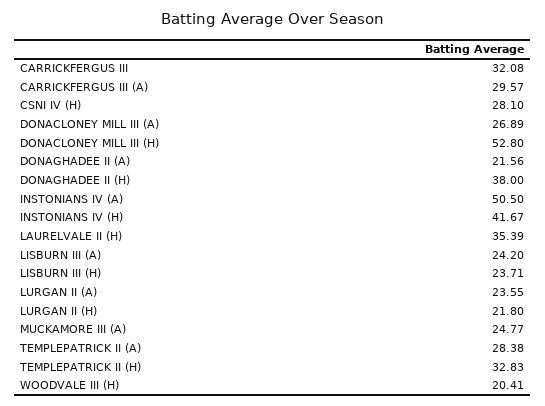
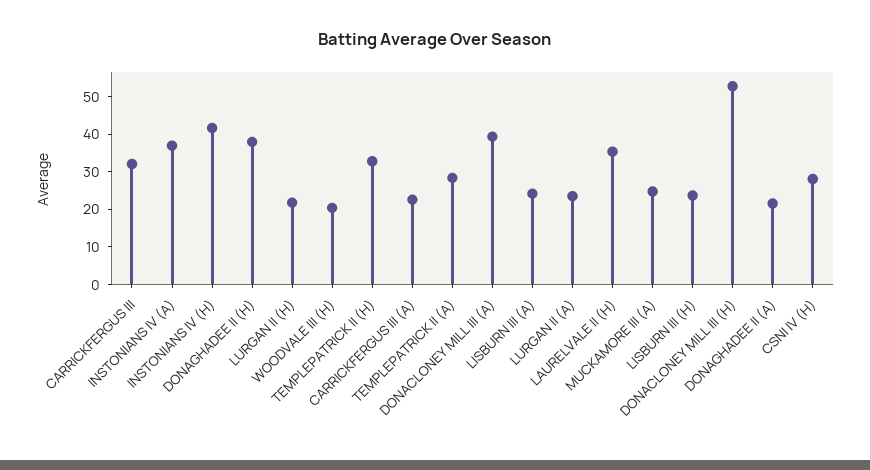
CARRICKFERGUS III (A): 29.57 -> 22.5
DONACLONEY MILL III (A): 26.89 -> 40
INSTONIANS IV (A): 50.5 -> 37.5

